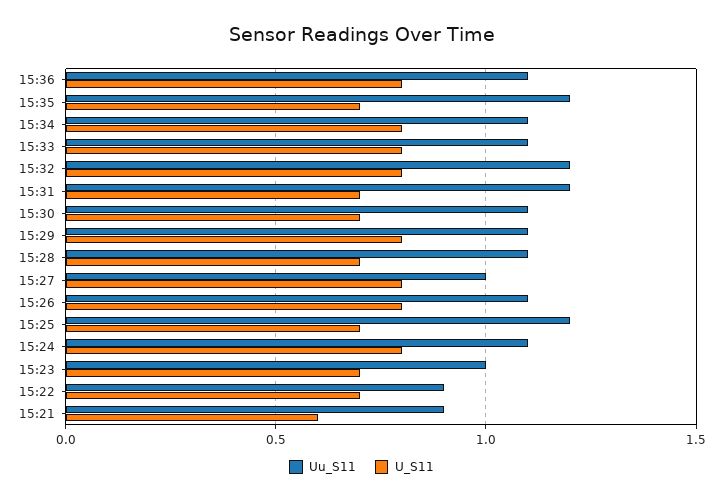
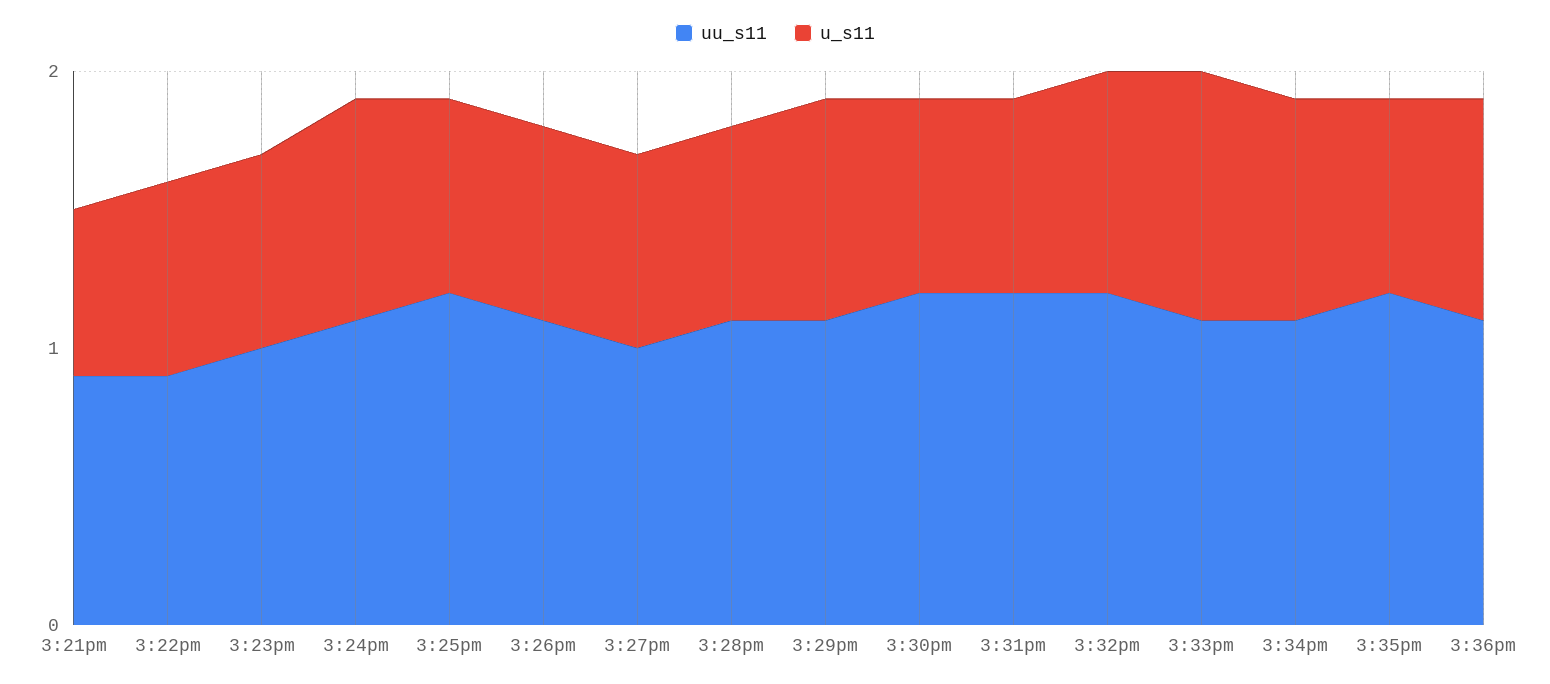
U_S11, 15:33: 0.8 -> 0.9
Uu_S11, 15:30: 1.1 -> 1.2
U_S11, 15:27: 0.8 -> 0.7
U_S11, 15:26: 0.8 -> 0.7

